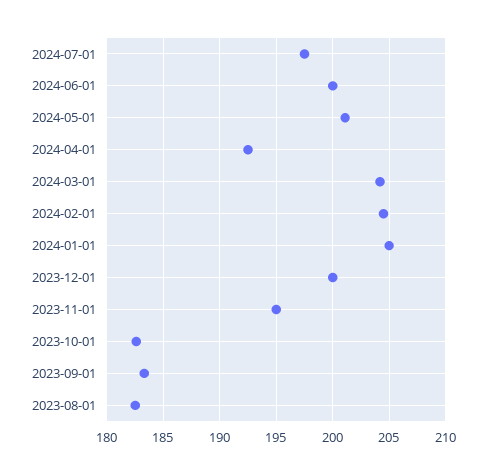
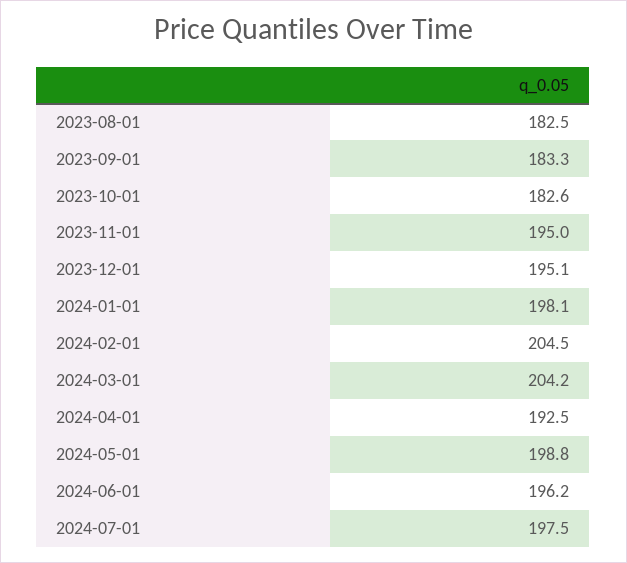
2024-06-01: 200 -> 196.2
2024-05-01: 201 -> 198.8
2024-01-01: 205 -> 198.1
2023-12-01: 200 -> 195.1

